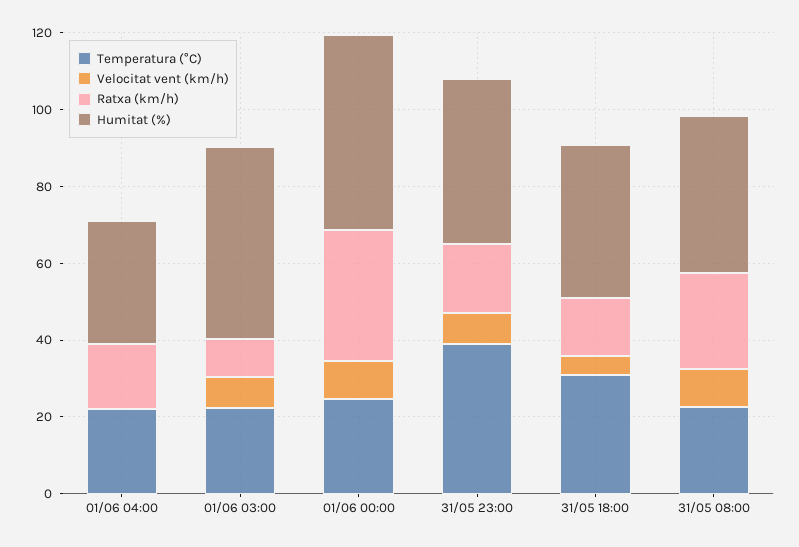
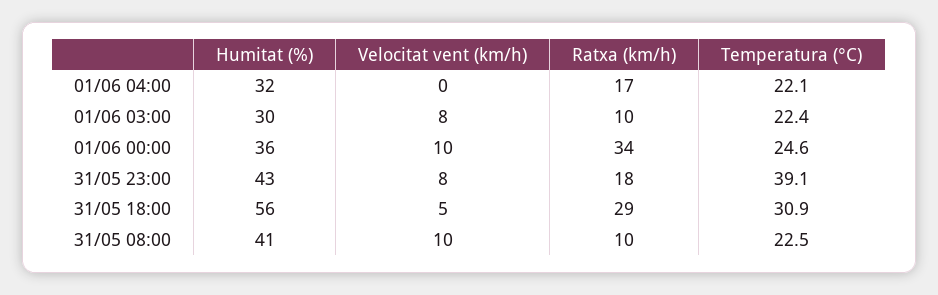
Humitat (%), 01/06 03:00: 50 -> 30
Humitat (%), 01/06 00:00: 50 -> 36
Ratxa (km/h), 31/05 18:00: 15 -> 29
Humitat (%), 31/05 18:00: 40 -> 56
Ratxa (km/h), 31/05 08:00: 25 -> 10

